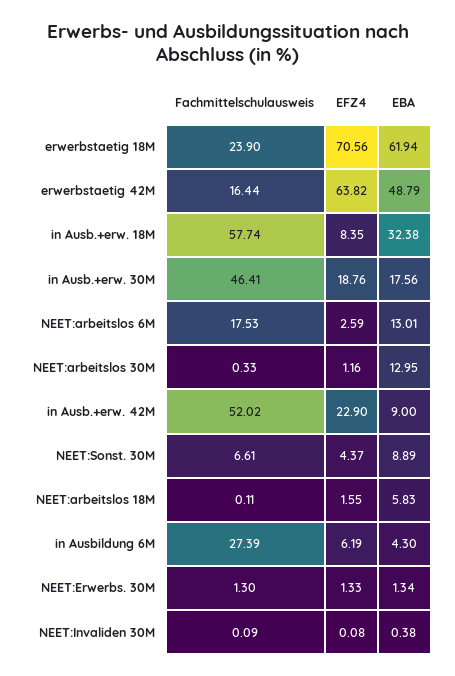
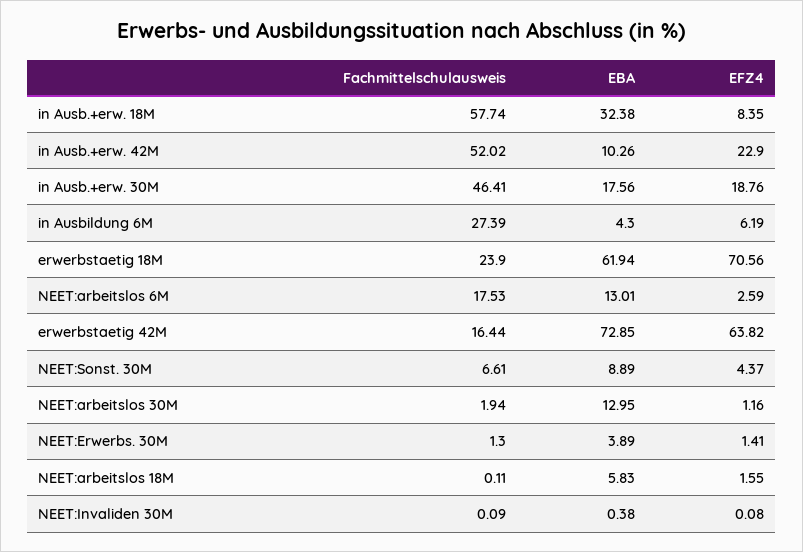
EBA, erwerbstaetig 42M: 48.79 -> 72.85
Fachmittelschulausweis, NEET:arbeitslos 30M: 0.33 -> 1.94
EBA, in Ausb.+erw. 42M: 9 -> 10.26
EFZ4, NEET:Erwerbs. 30M: 1.33 -> 1.41
EBA, NEET:Erwerbs. 30M: 1.34 -> 3.89

